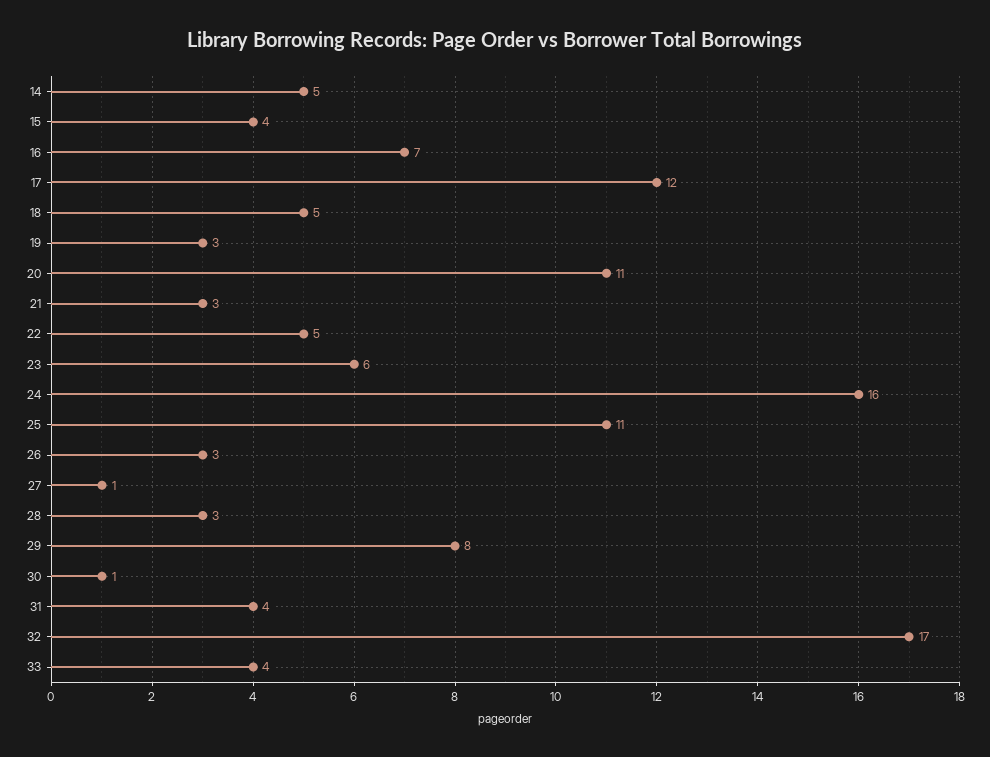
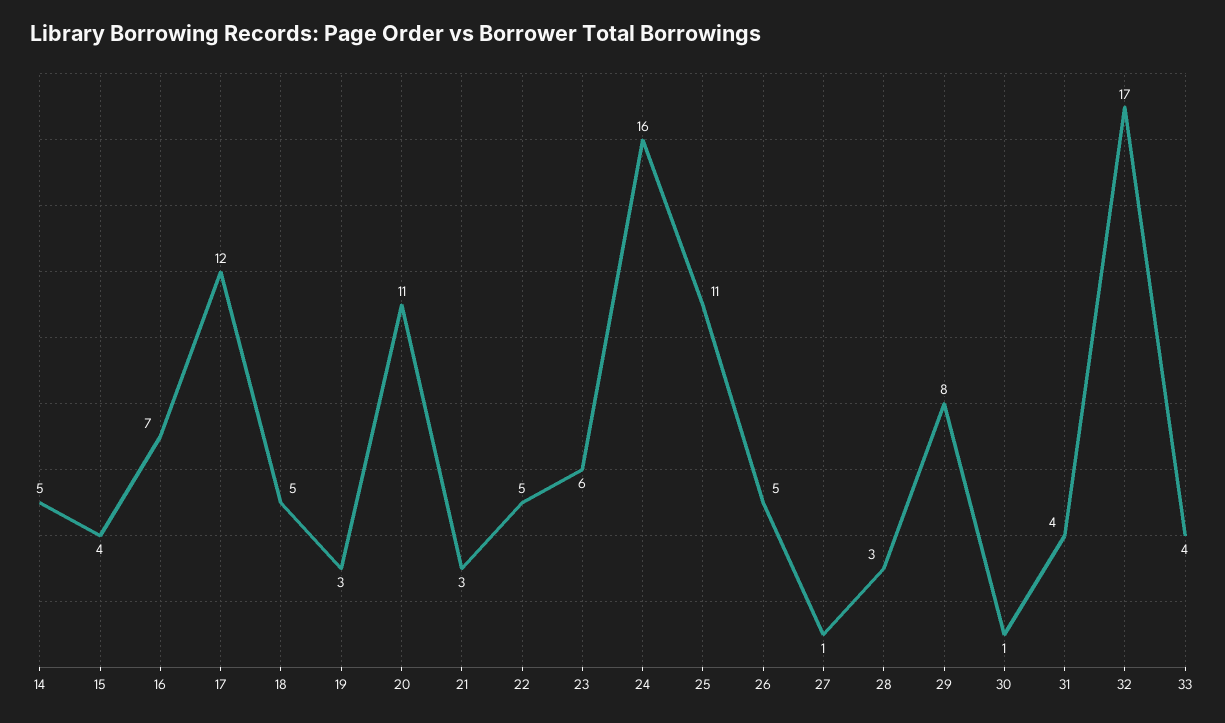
26: 3 -> 5

